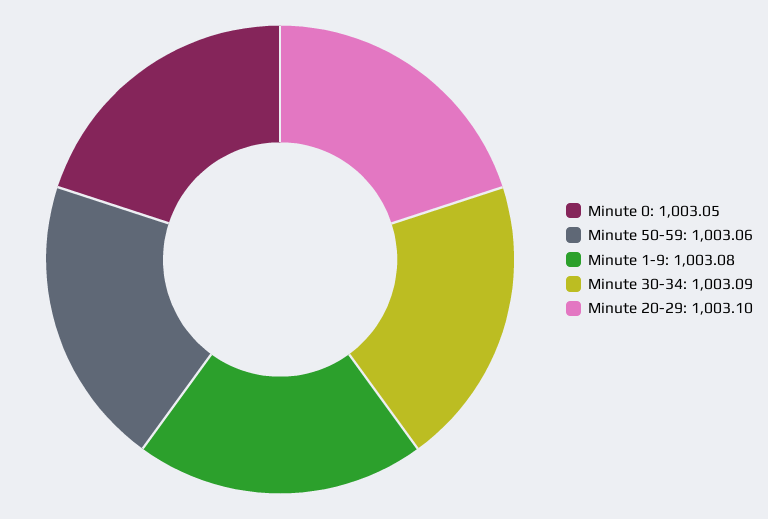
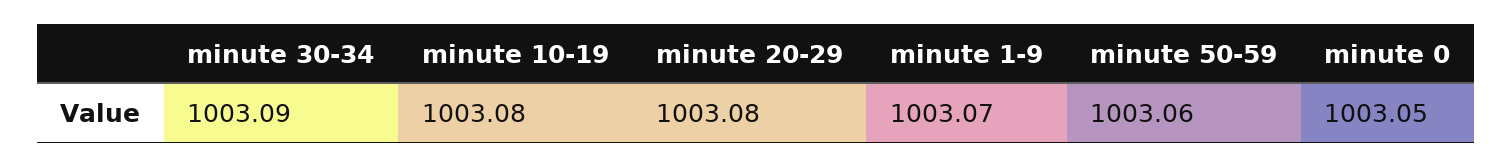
Minute 1-9: 1003.08 -> 1003.07
Minute 20-29: 1003.1 -> 1003.08
minute 10-19: none -> 1003.08

